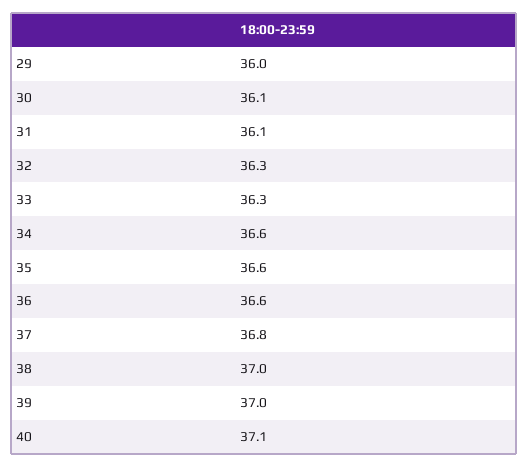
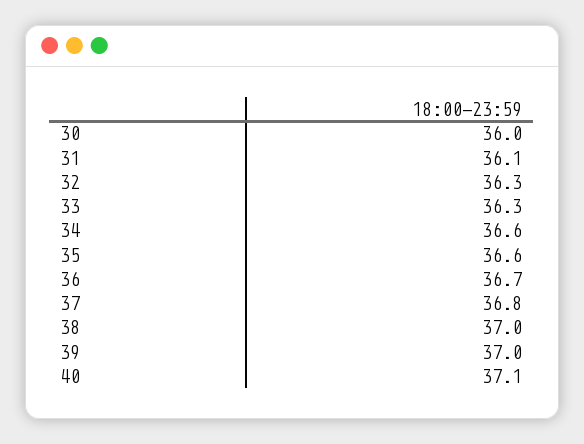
29: 36 -> none
30: 36.1 -> 36
36: 36.6 -> 36.7

